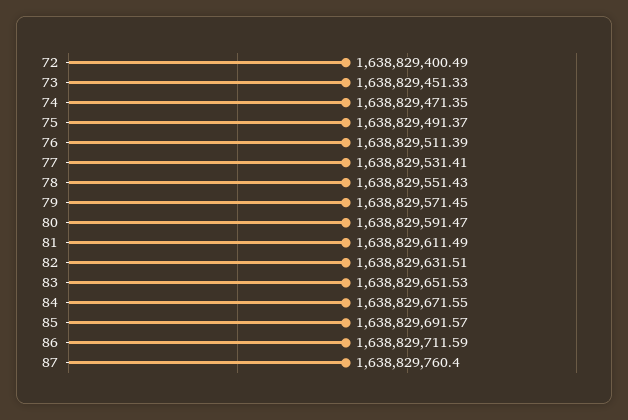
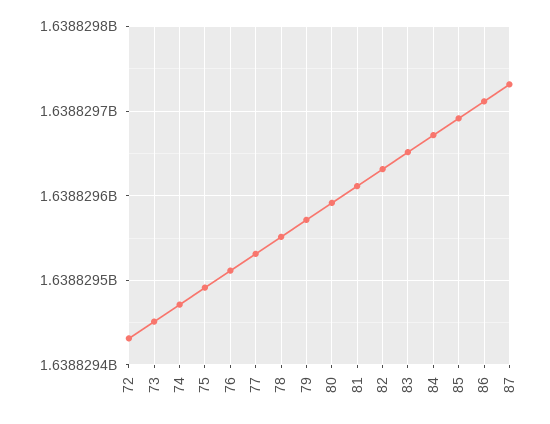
72: 1638829400.49 -> 1638829430
87: 1638829760.4 -> 1638829730

